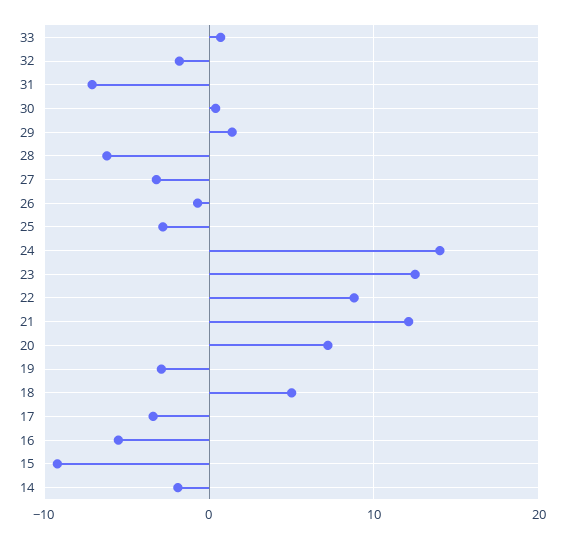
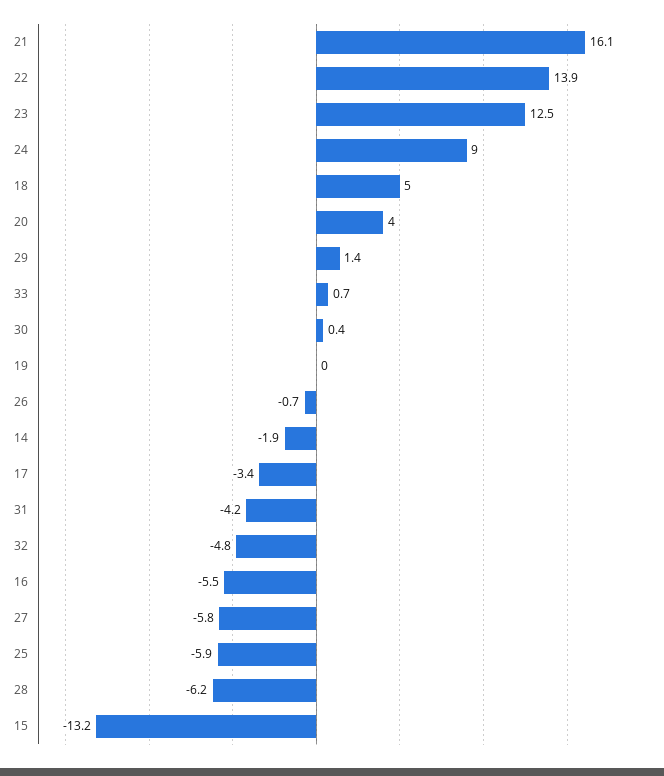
32: -2 -> -4.8
31: -7 -> -4.2
27: -3 -> -5.8
25: -3 -> -5.9
24: 14 -> 9
22: 9 -> 13.9
21: 12 -> 16.1
20: 7 -> 4
19: -3 -> 0
15: -9 -> -13.2

